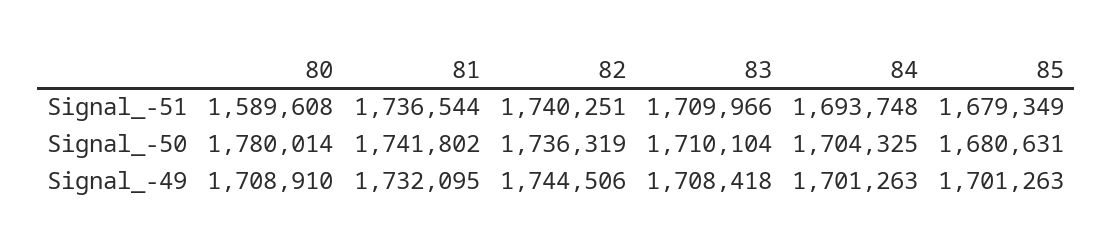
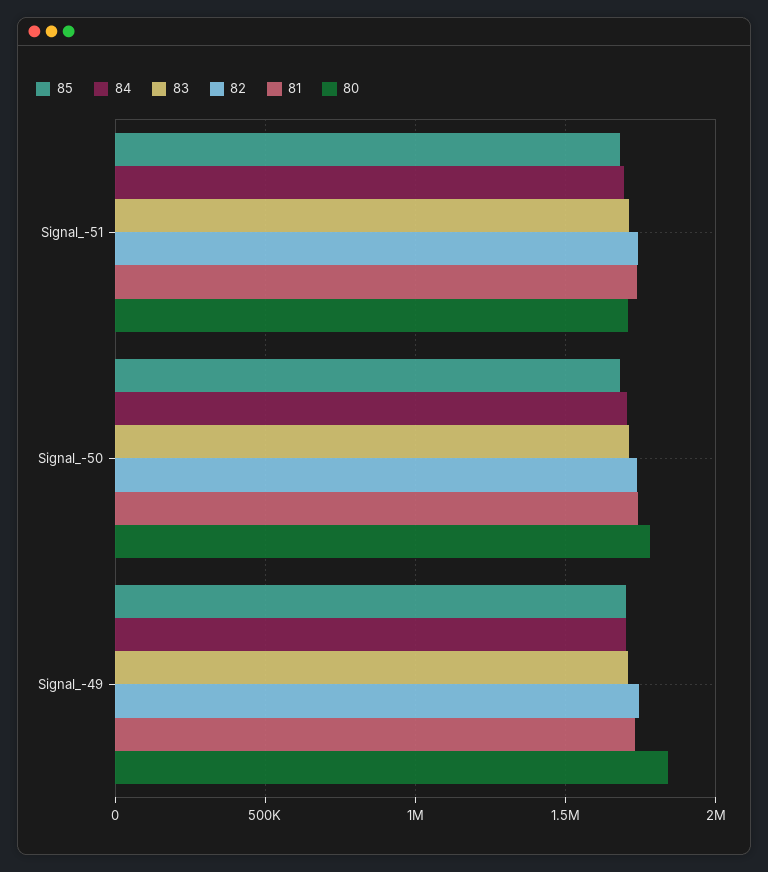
80, Signal_-51: 1589608 -> 1700000
80, Signal_-49: 1708910 -> 1850000

